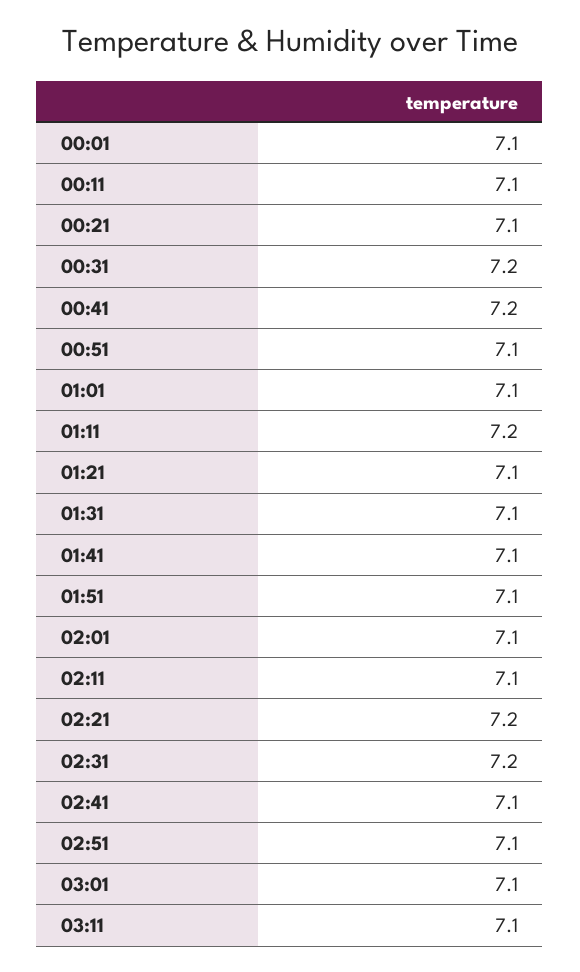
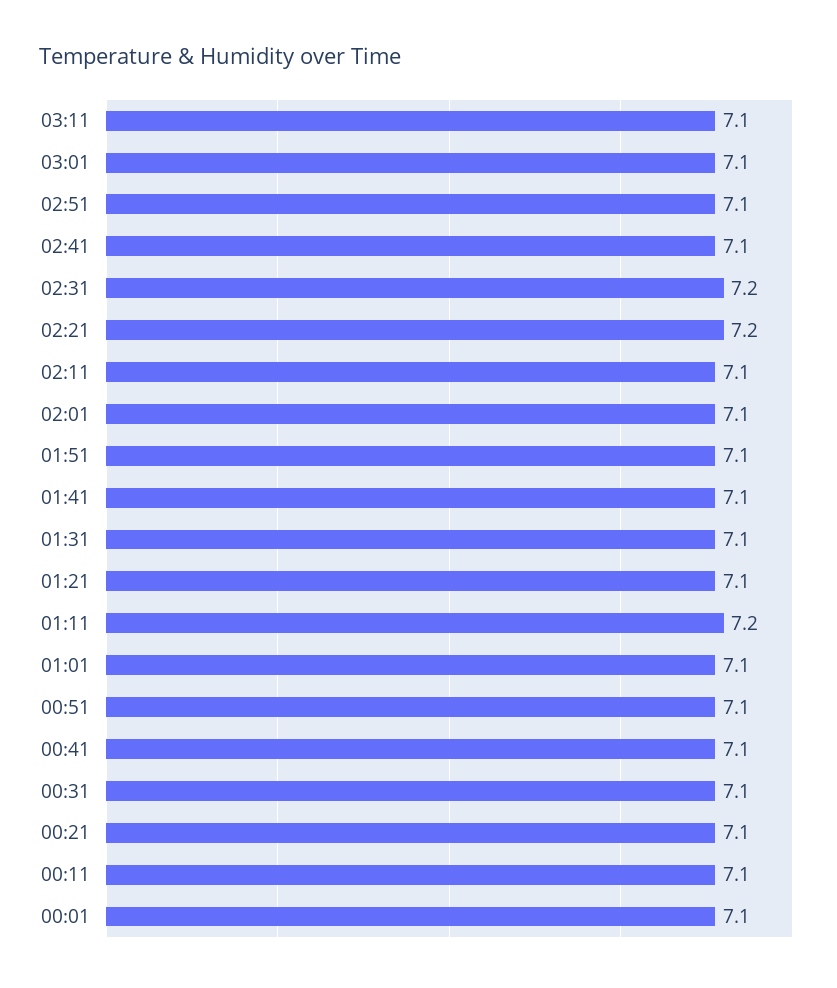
00:31: 7.2 -> 7.1
00:41: 7.2 -> 7.1

